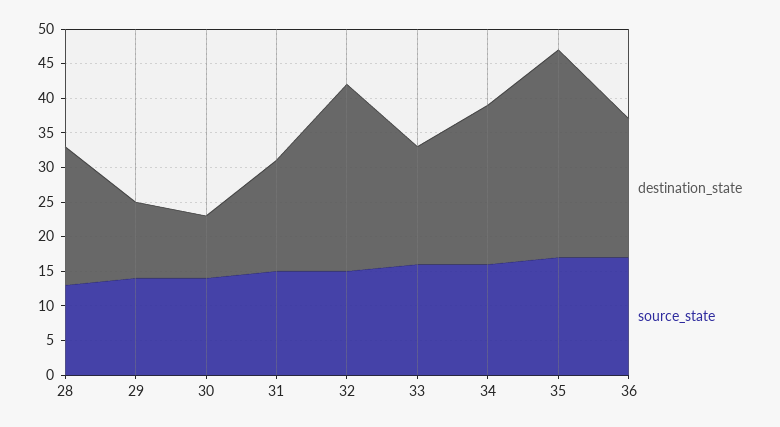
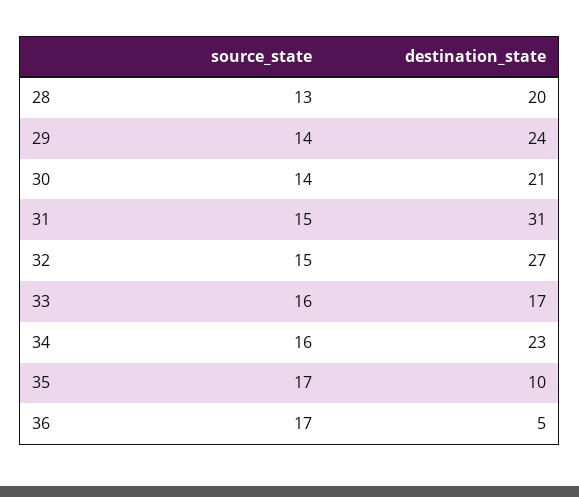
destination_state, 29: 10 -> 24
destination_state, 30: 10 -> 21
destination_state, 31: 15 -> 31
destination_state, 35: 30 -> 10
destination_state, 36: 20 -> 5

